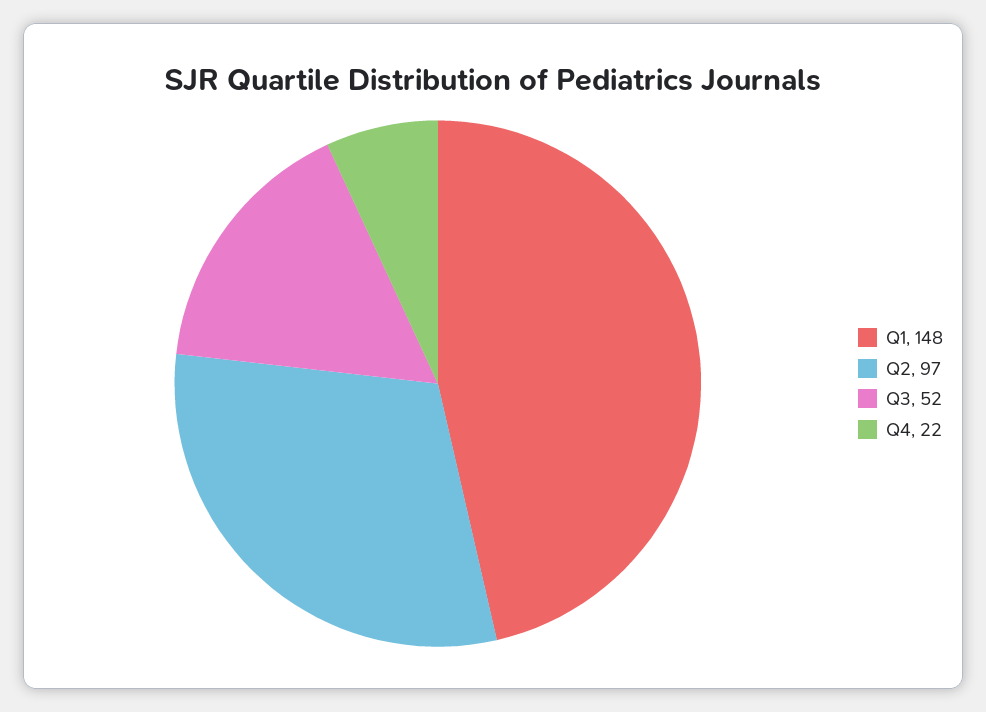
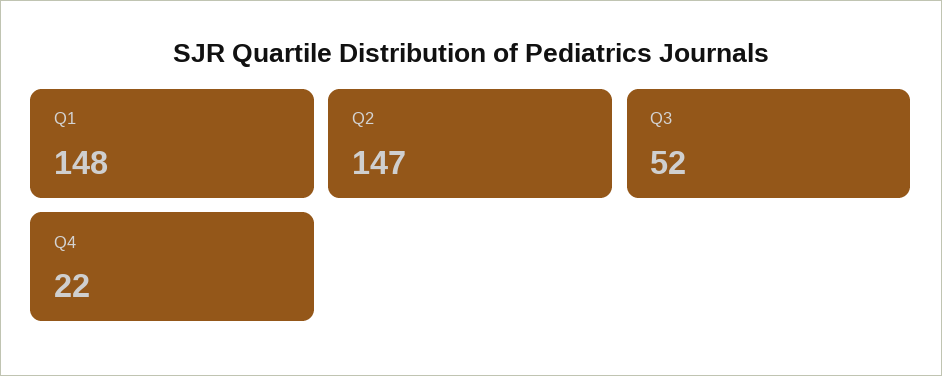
Q2: 97 -> 147

